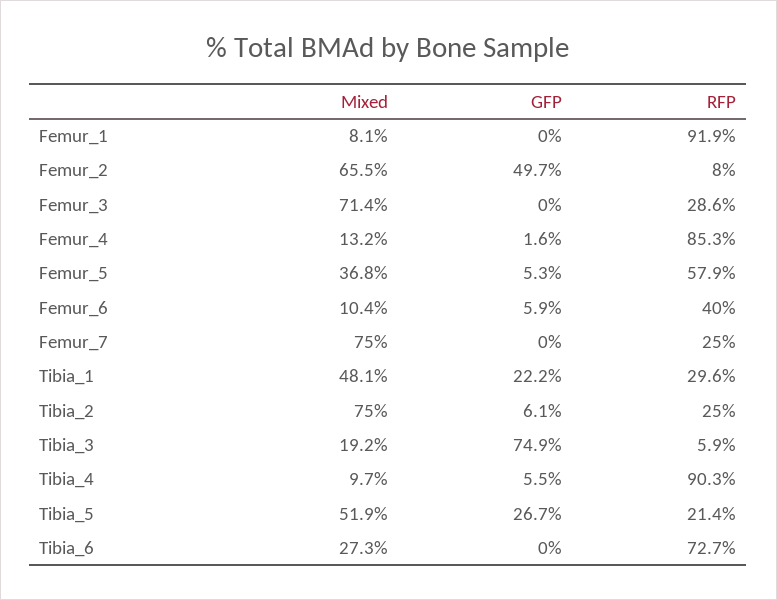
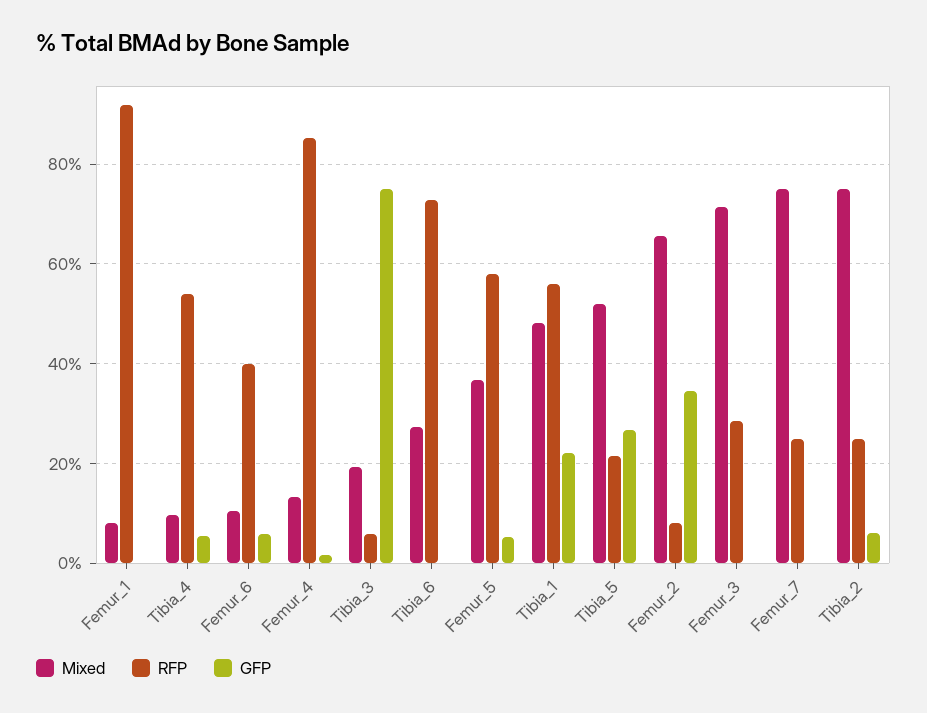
GFP, Femur_2: 49.7 -> 34
RFP, Tibia_1: 29.6 -> 56
RFP, Tibia_4: 90.3 -> 54

